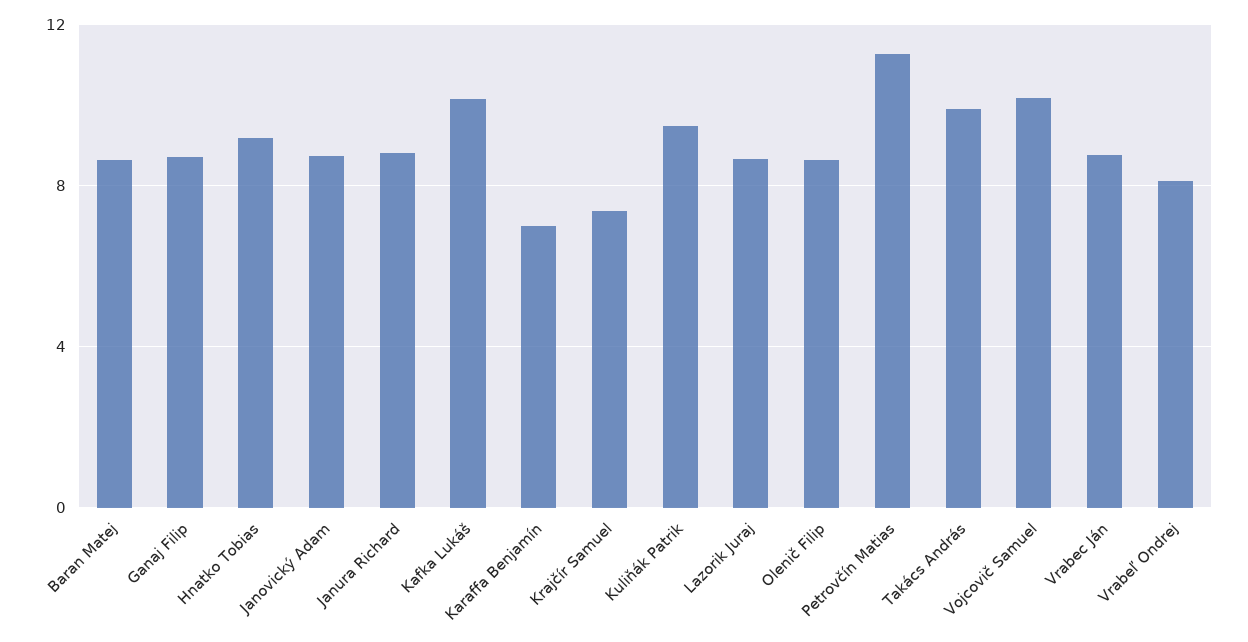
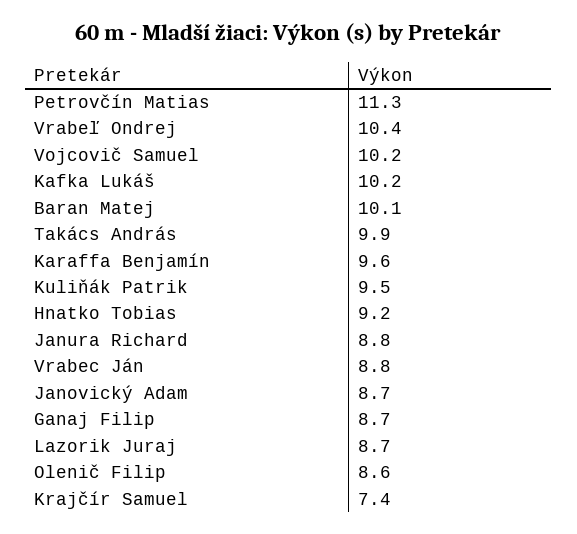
Baran Matej: 8.5 -> 10.1
Karaffa Benjamín: 7 -> 9.6
Vrabeľ Ondrej: 8 -> 10.4

